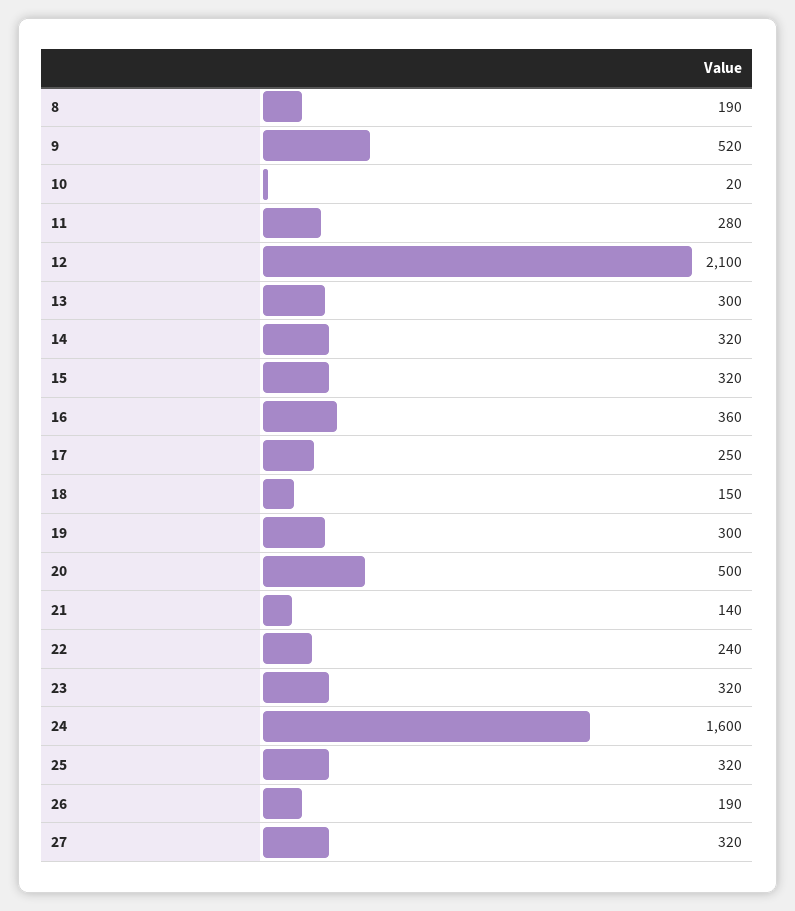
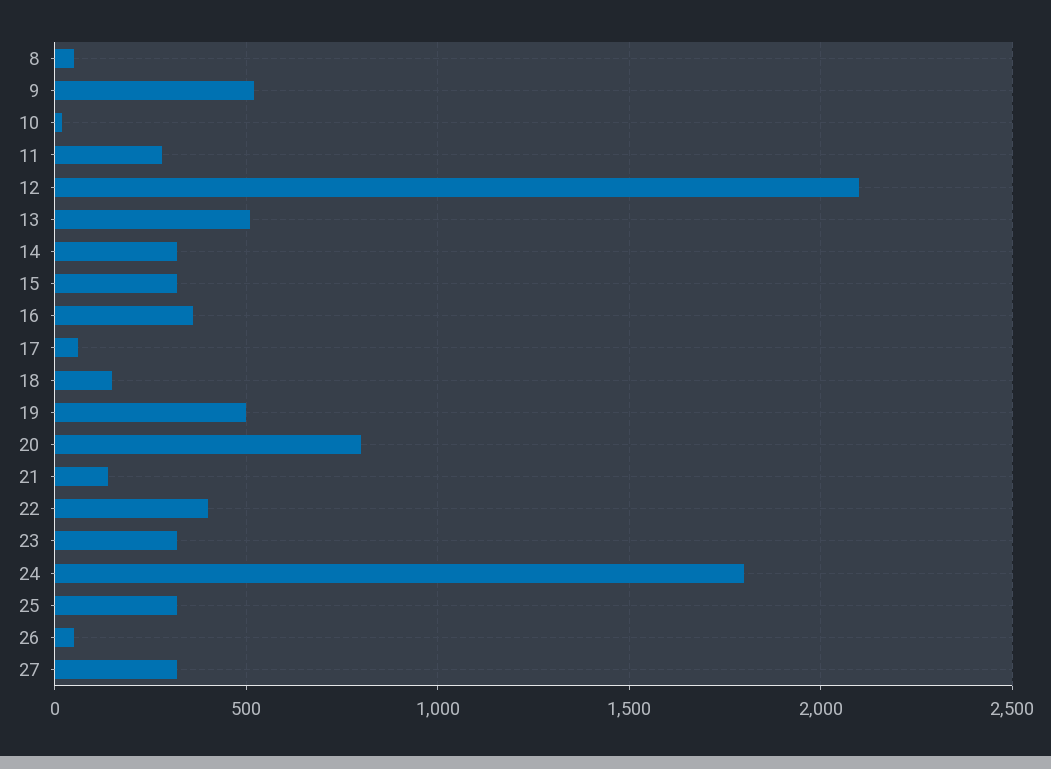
8: 190 -> 50
13: 300 -> 500
17: 250 -> 50
19: 300 -> 500
20: 500 -> 800
22: 240 -> 400
24: 1600 -> 1800
26: 190 -> 50

